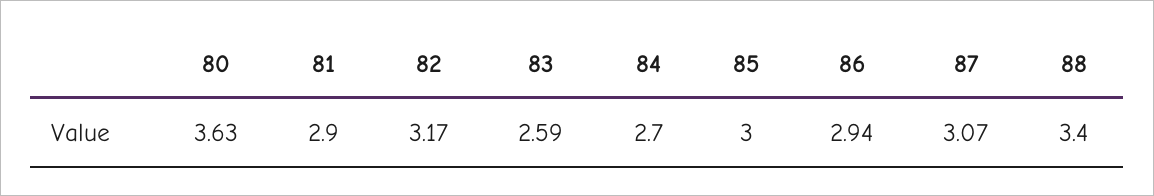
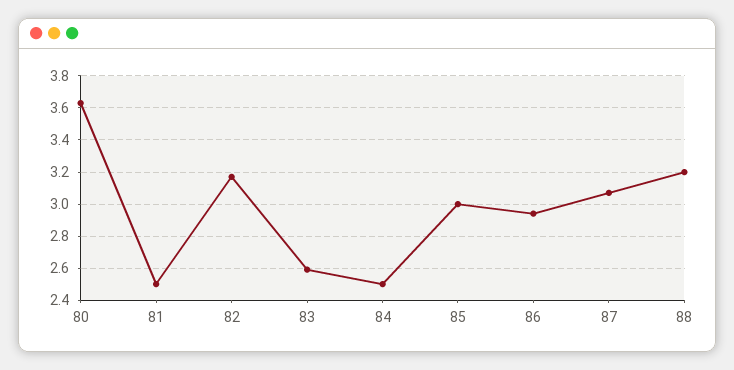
81: 2.9 -> 2.5
84: 2.7 -> 2.5
88: 3.4 -> 3.2

